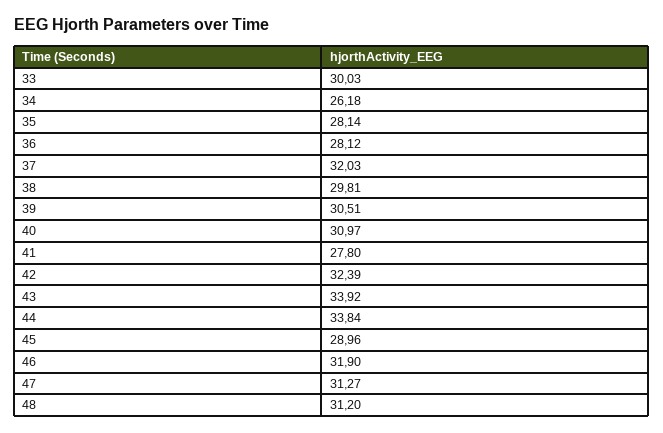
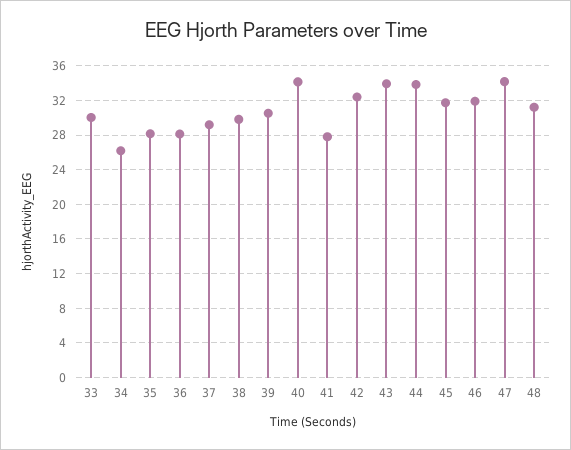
37: 32.03 -> 29
40: 30.97 -> 34
45: 28.96 -> 32
47: 31.27 -> 34

